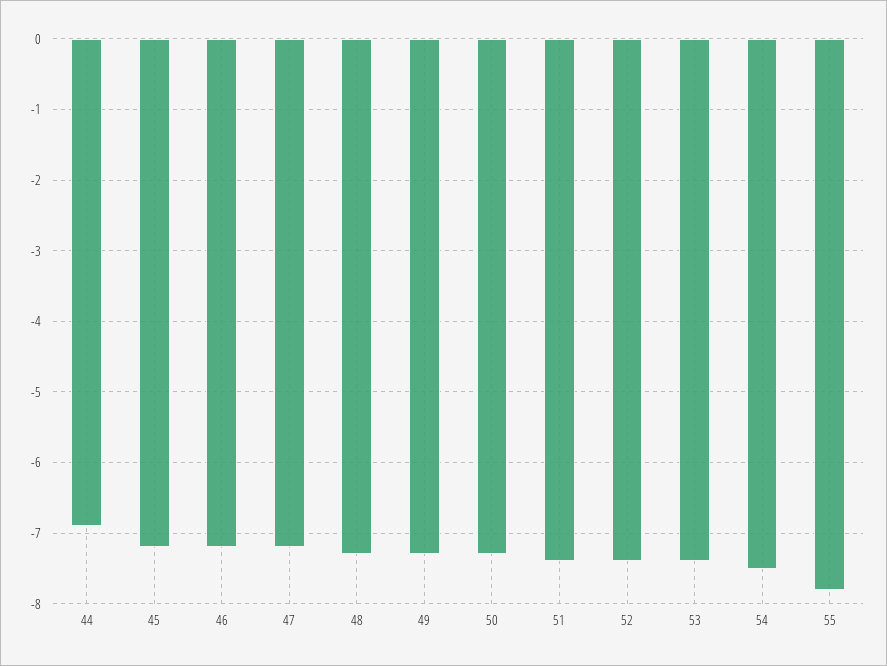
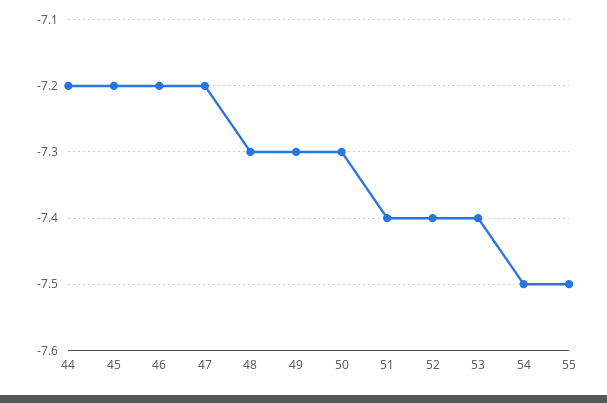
44: -6.9 -> -7.2
55: -7.8 -> -7.5

